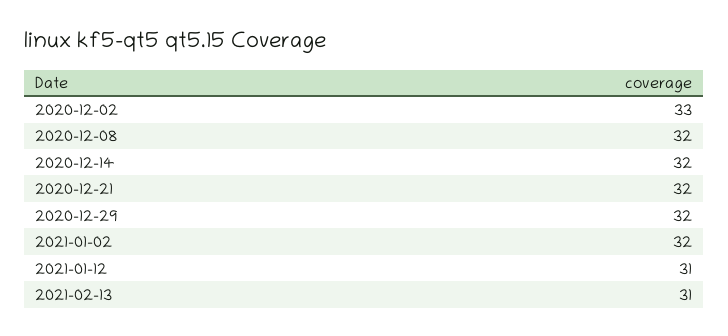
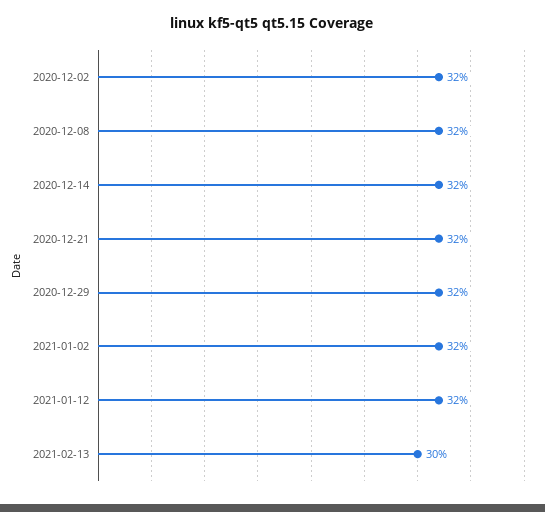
2020-12-02: 33 -> 32
2021-01-12: 31 -> 32
2021-02-13: 31 -> 30

